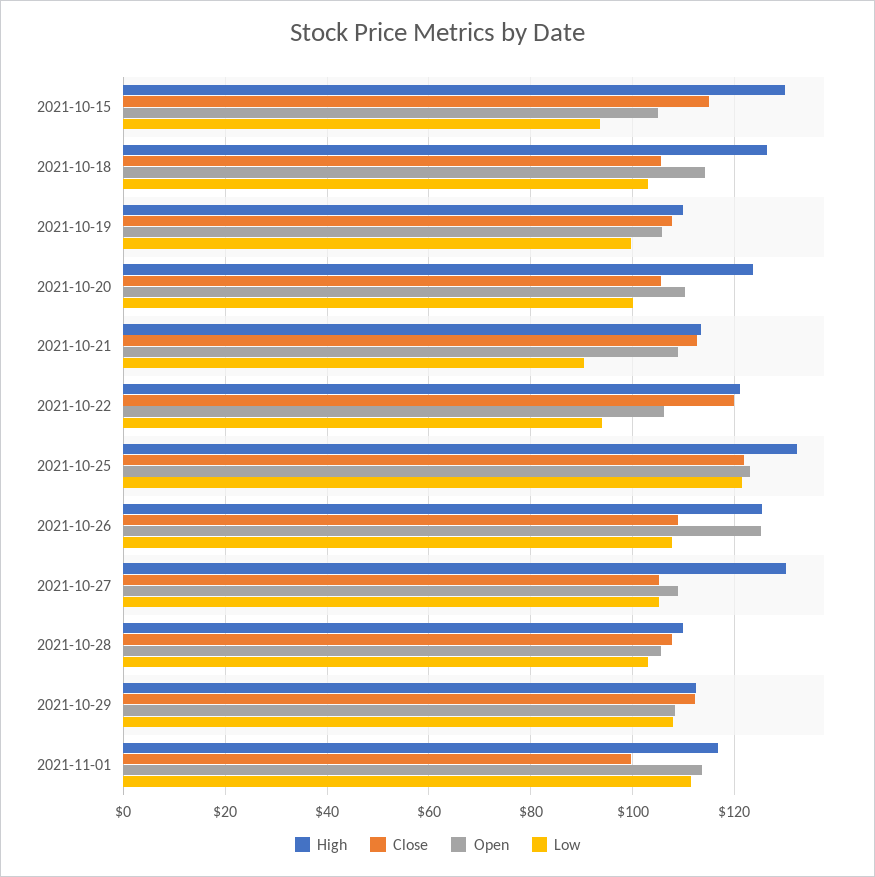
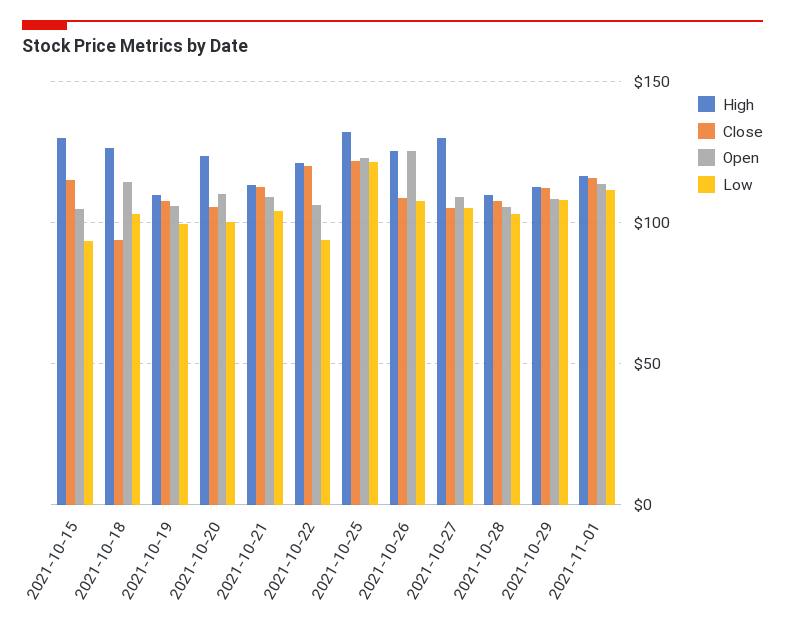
Close, 2021-10-18: 106 -> 95
Low, 2021-10-21: 90 -> 105
Close, 2021-11-01: 100 -> 115

